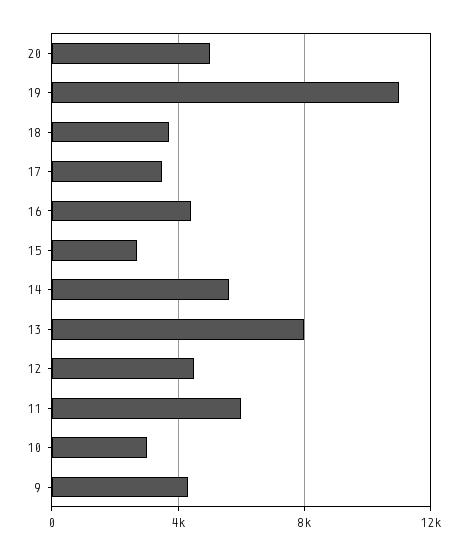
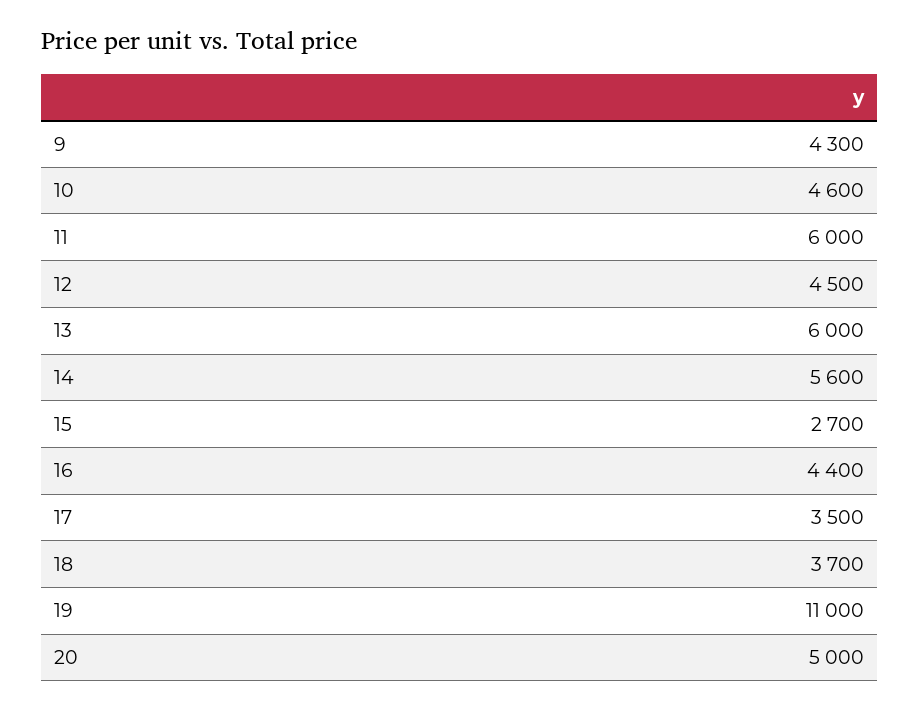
13: 8000 -> 6000
10: 3000 -> 4600

